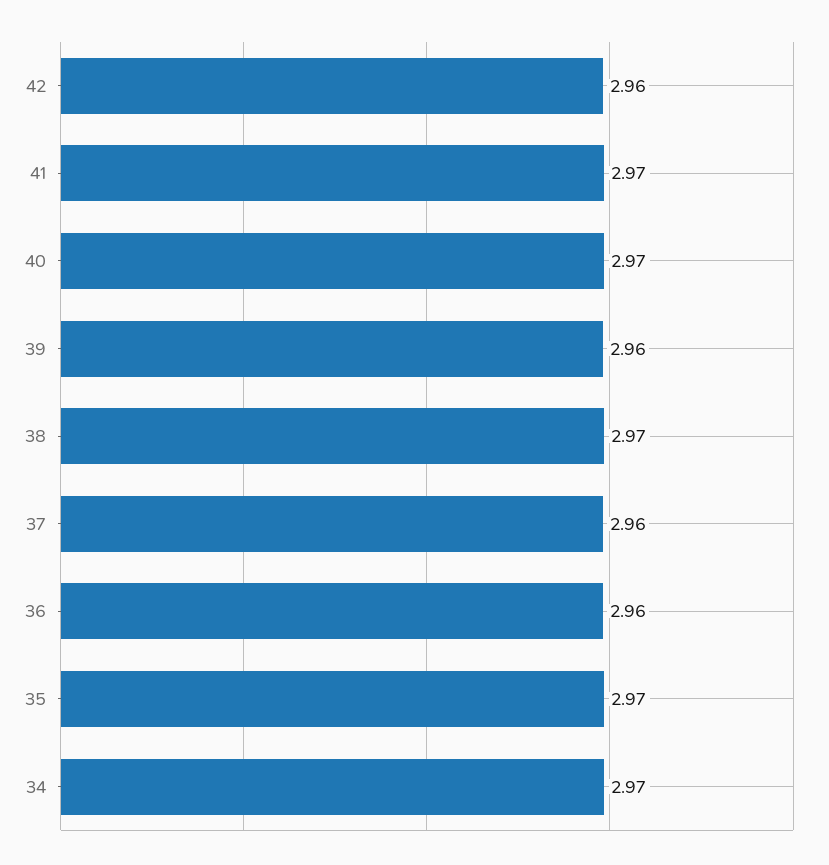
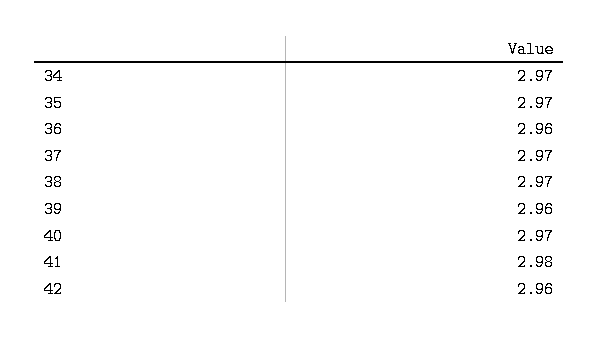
41: 2.97 -> 2.98
37: 2.96 -> 2.97

